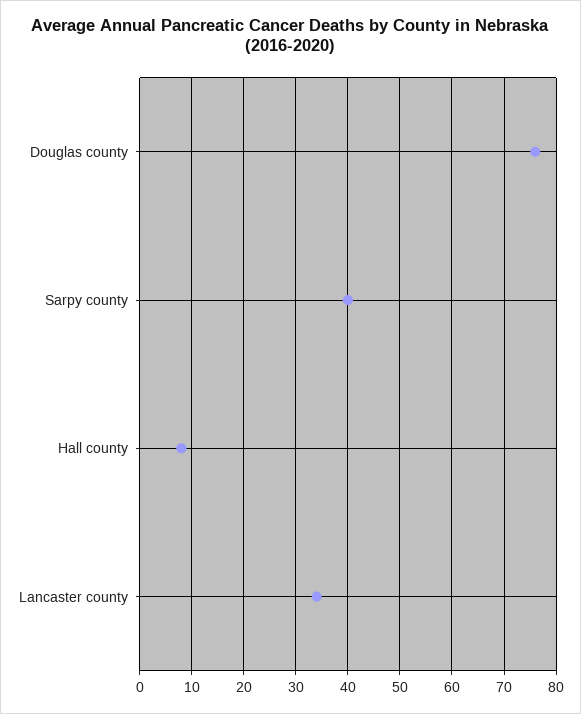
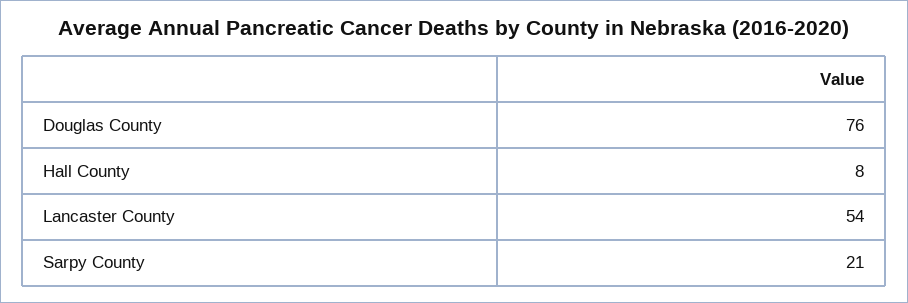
Sarpy county: 40 -> 21
Lancaster county: 35 -> 54

